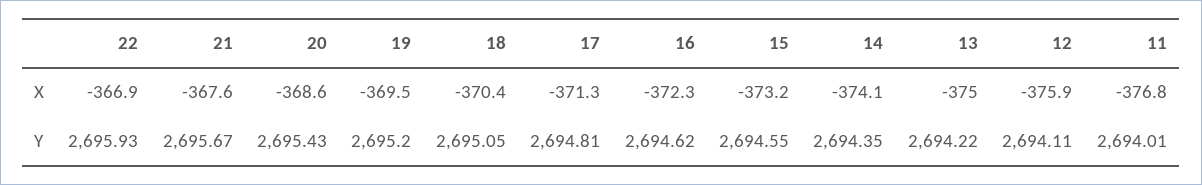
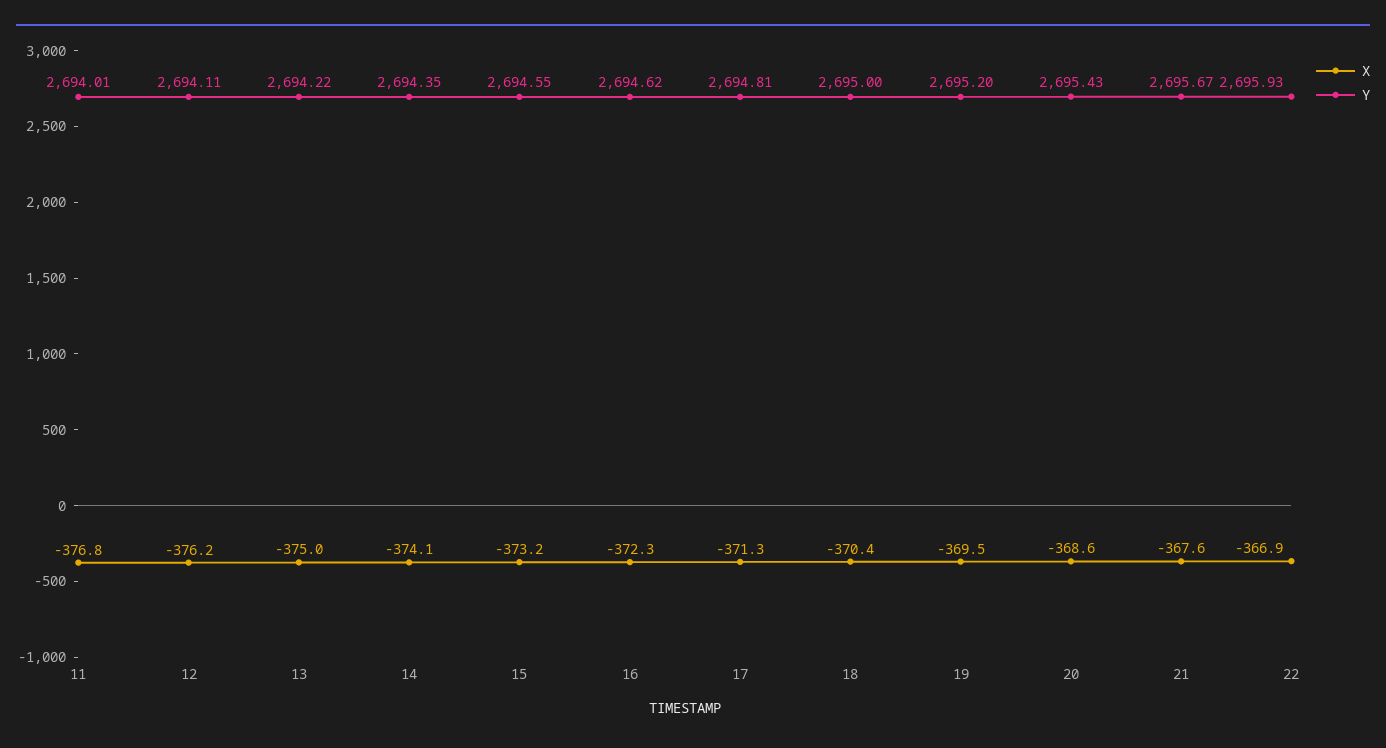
X, 12: -375.9 -> -376.2
Y, 18: 2695.05 -> 2695

